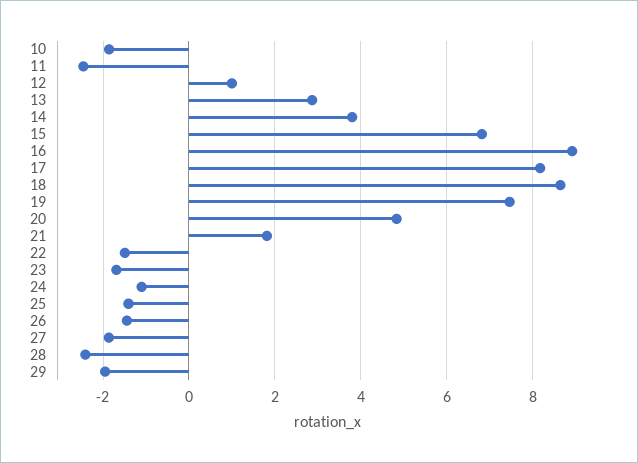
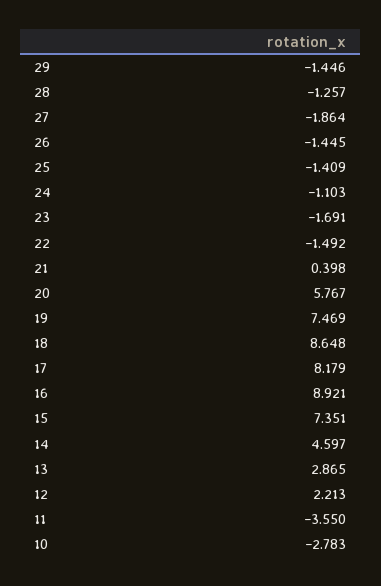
10: -1.8 -> -2.783
11: -2.4 -> -3.55
12: 1 -> 2.213
14: 3.8 -> 4.597
15: 6.8 -> 7.351
20: 4.8 -> 5.767
21: 1.8 -> 0.398
28: -2.4 -> -1.257
29: -2 -> -1.446

